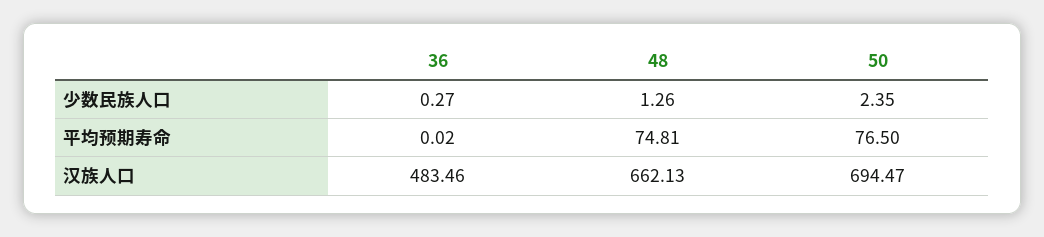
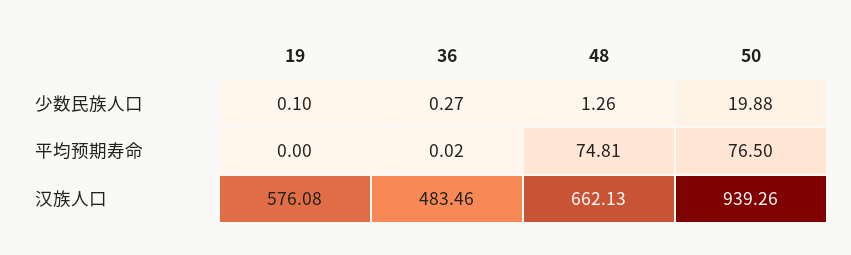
50, 少数民族人口: 2.35 -> 19.88
50, 汉族人口: 694.47 -> 939.26
19, 少数民族人口: none -> 0.1
19, 平均预期寿命: none -> 0
19, 汉族人口: none -> 576.08

